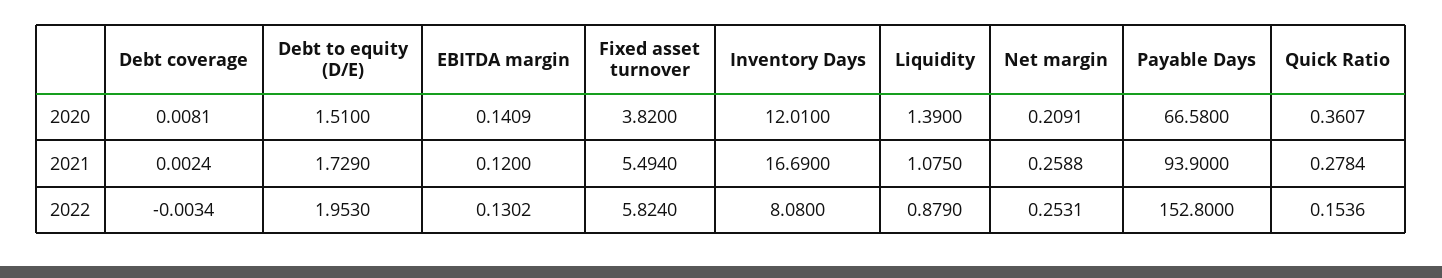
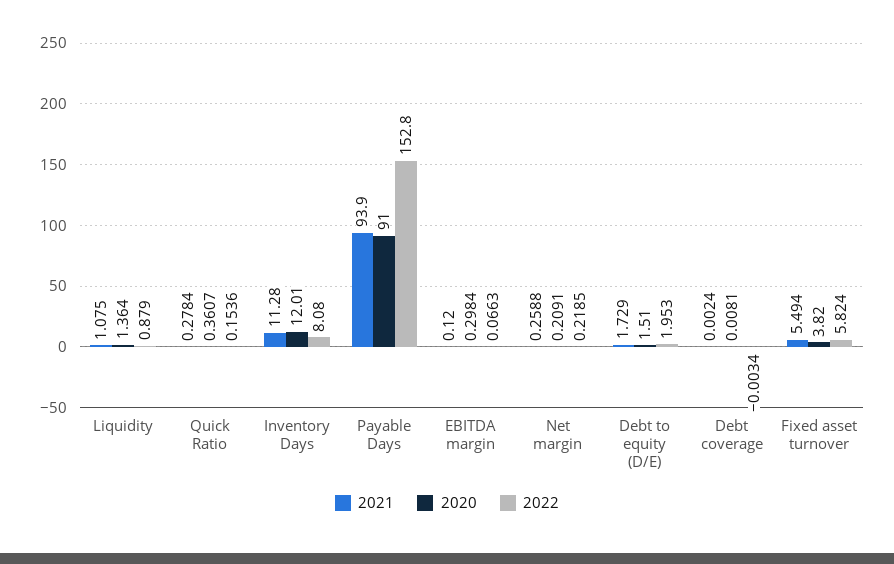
2020, EBITDA margin: 0.1409 -> 0.2984
2020, Liquidity: 1.39 -> 1.364
2020, Payable Days: 66.58 -> 91
2021, Inventory Days: 16.69 -> 11.28
2022, EBITDA margin: 0.1302 -> 0.0663
2022, Net margin: 0.2531 -> 0.2185

